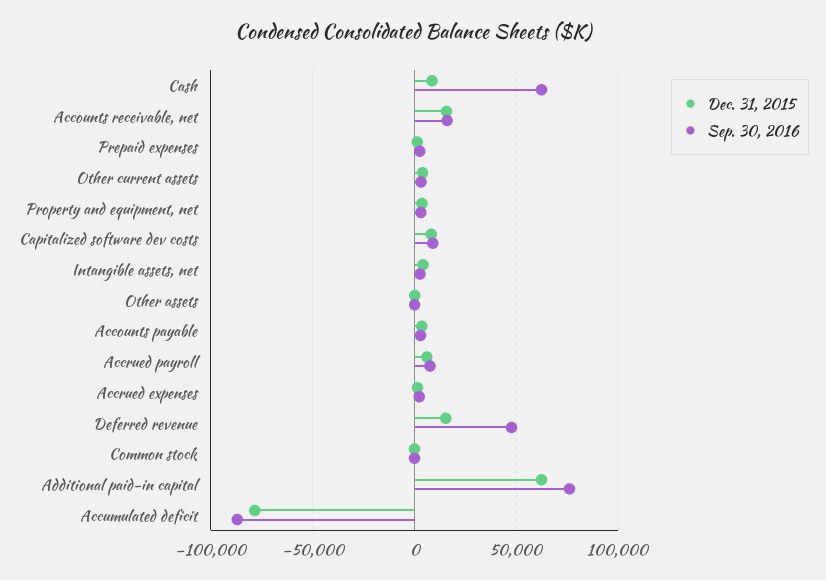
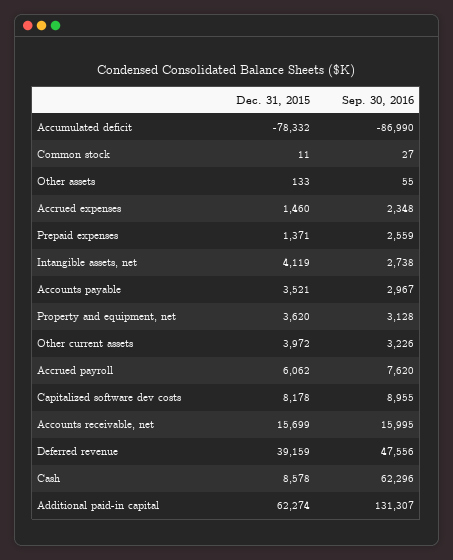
Dec. 31, 2015, Deferred revenue: 15000 -> 39159
Sep. 30, 2016, Additional paid-in capital: 75000 -> 131307

